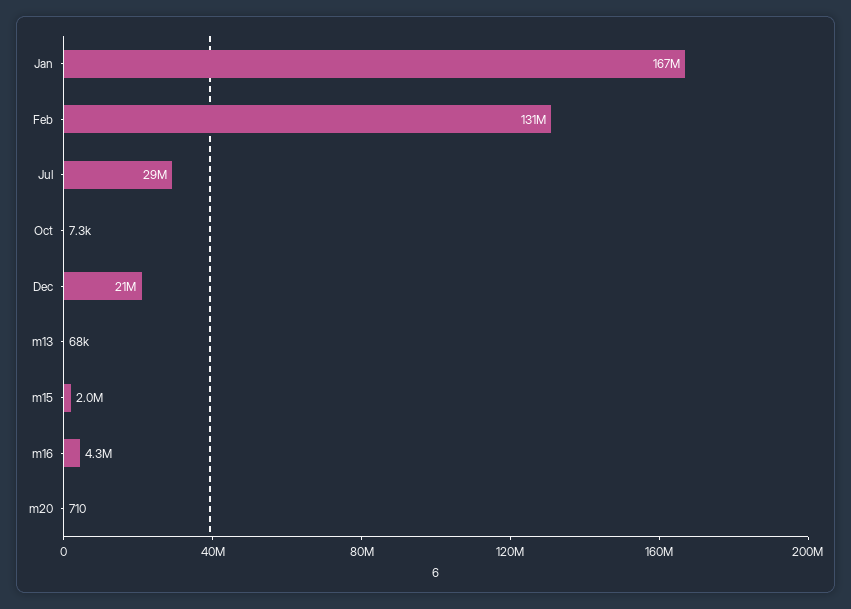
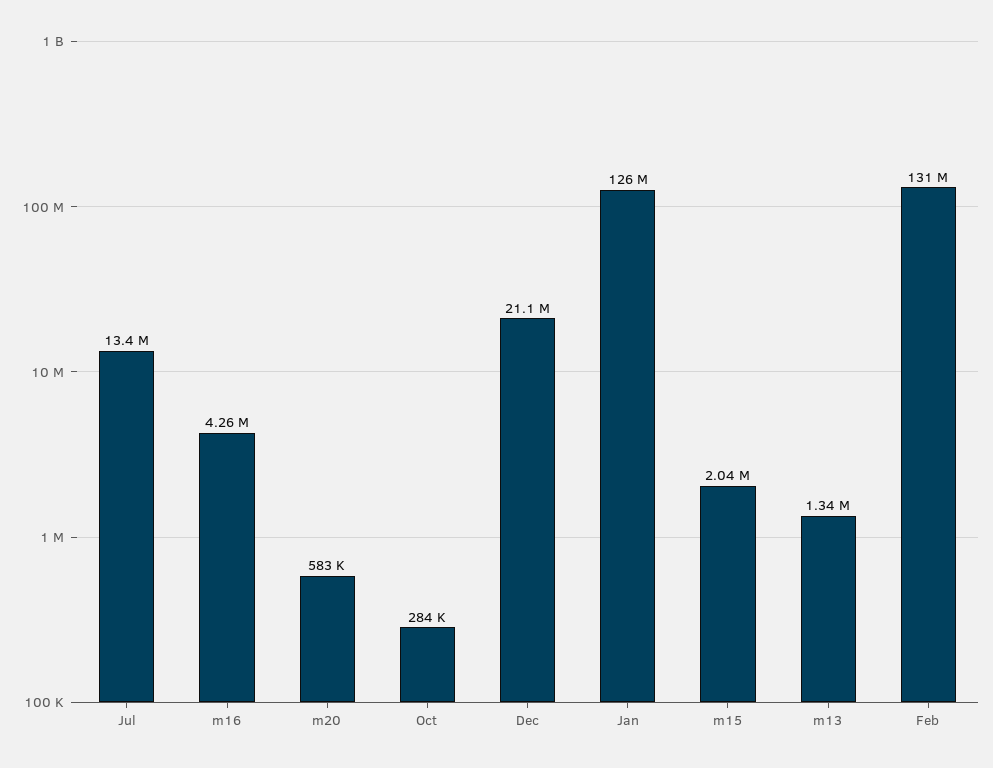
Jan: 167000000 -> 126000000
Jul: 29000000 -> 13400000
Oct: 7300 -> 284000
m13: 68000 -> 1340000
m20: 710 -> 583000

